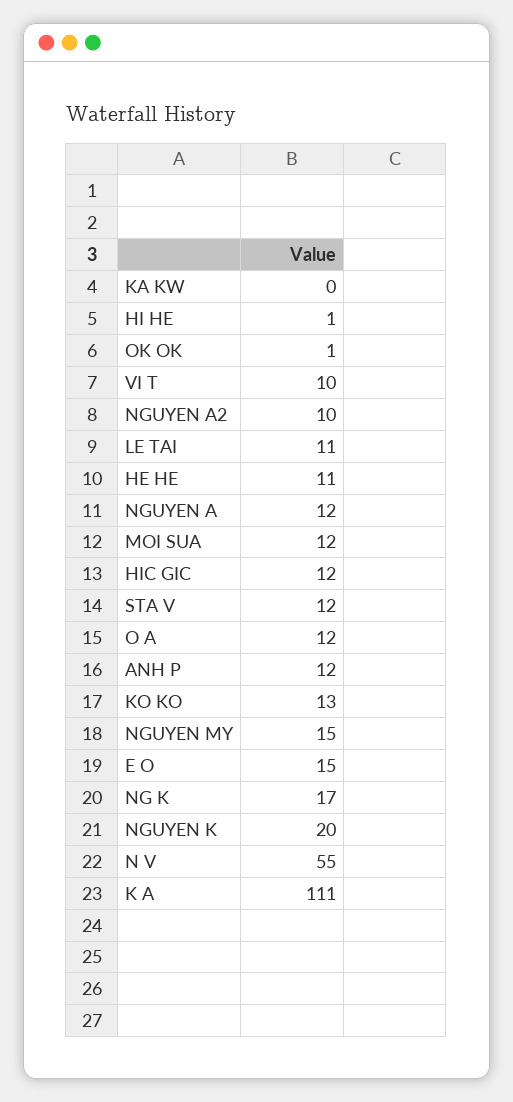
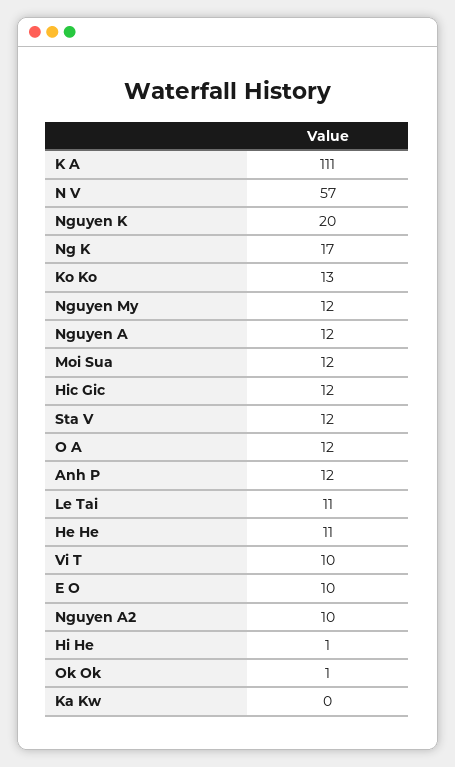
NGUYEN MY: 15 -> 12
E O: 15 -> 10
N V: 55 -> 57

